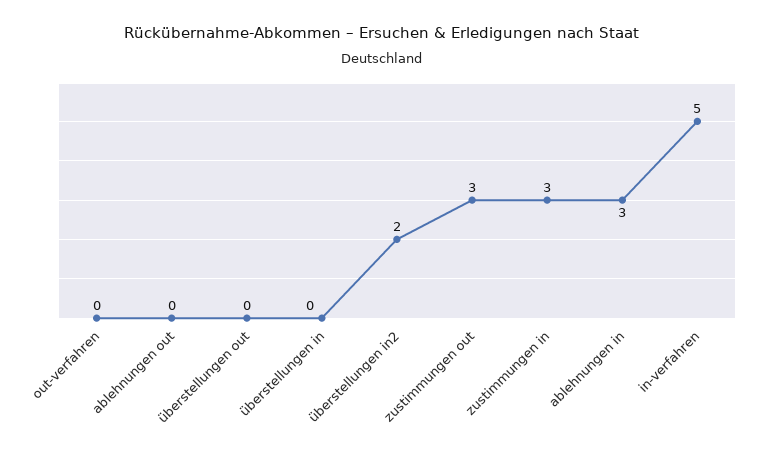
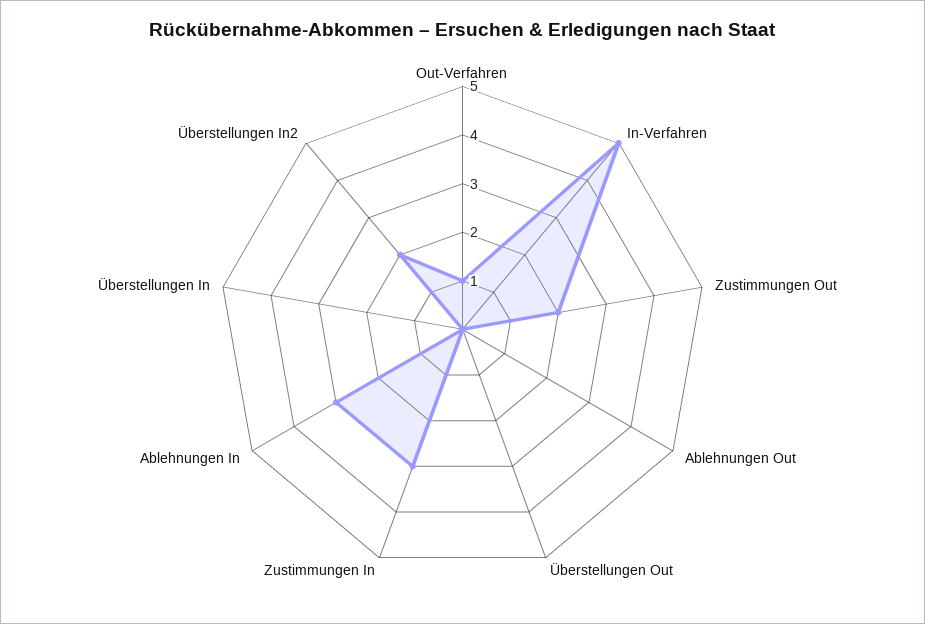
out-verfahren: 0 -> 1
zustimmungen out: 3 -> 2

